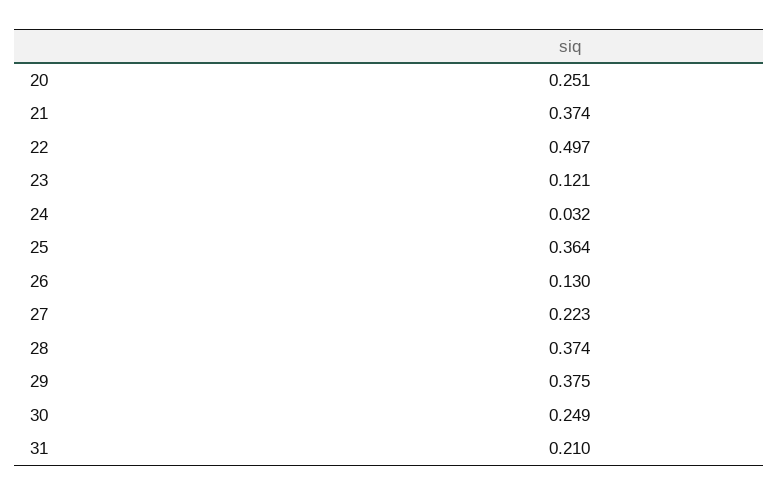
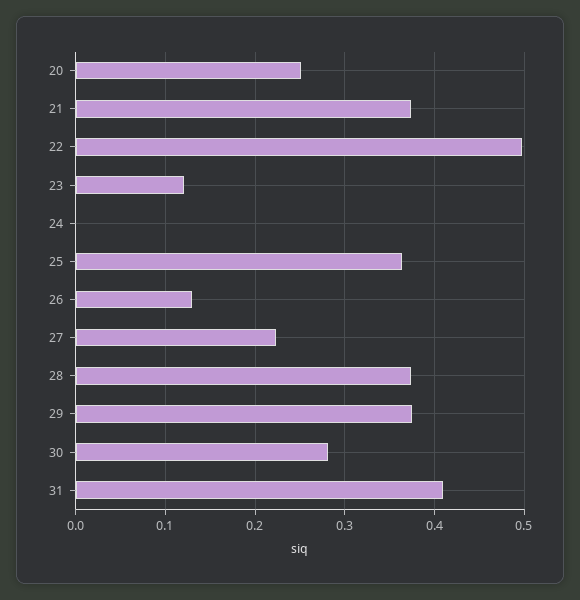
24: 0.032 -> 0
30: 0.249 -> 0.28
31: 0.21 -> 0.41

